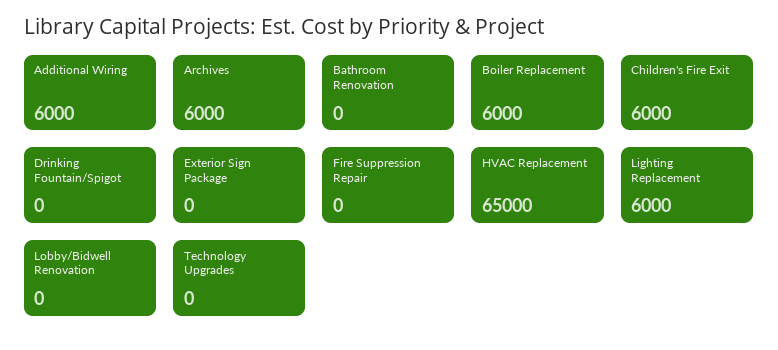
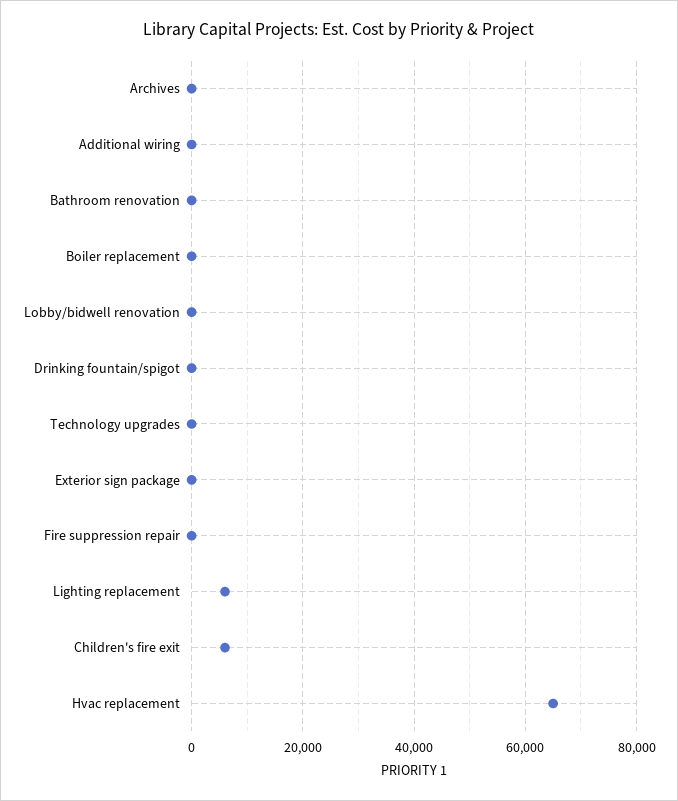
Additional Wiring: 6000 -> 0
Archives: 6000 -> 0
Boiler Replacement: 6000 -> 0

